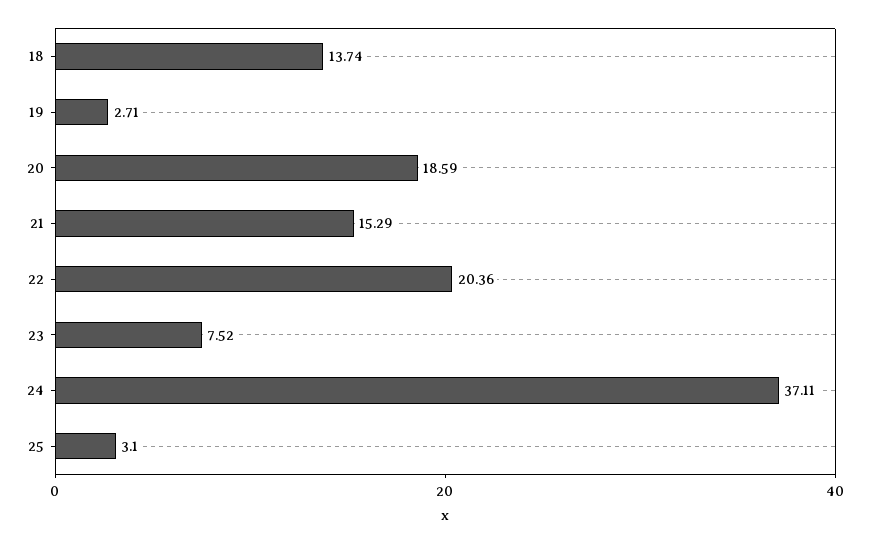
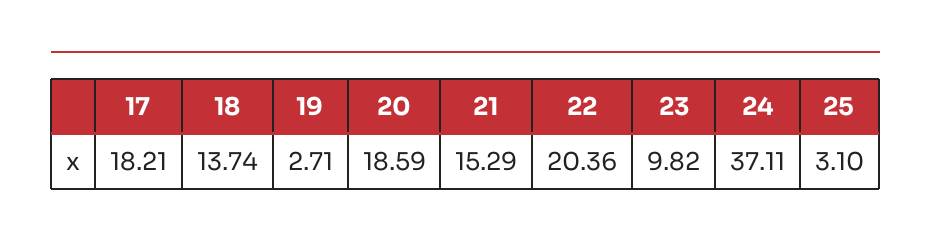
23: 7.52 -> 9.82
17: none -> 18.21

